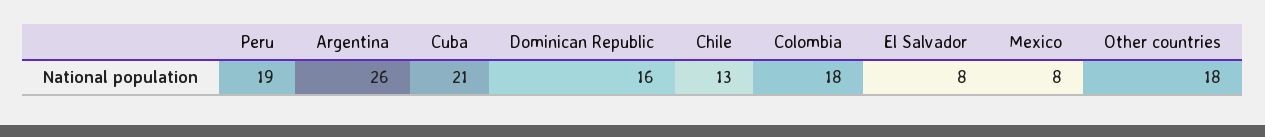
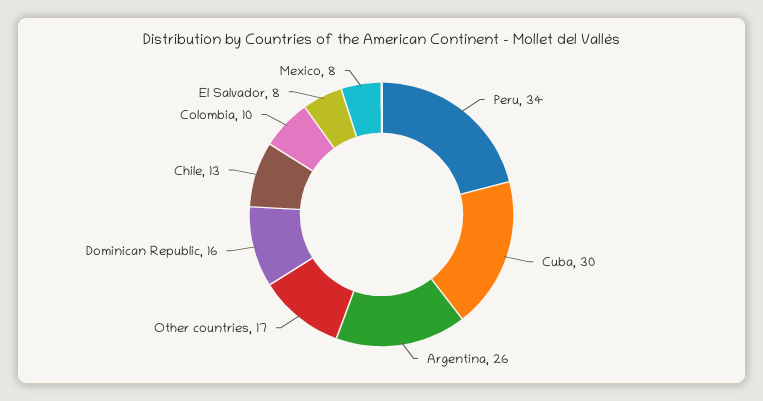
Peru: 19 -> 34
Cuba: 21 -> 30
Colombia: 18 -> 10
Other countries: 18 -> 17

